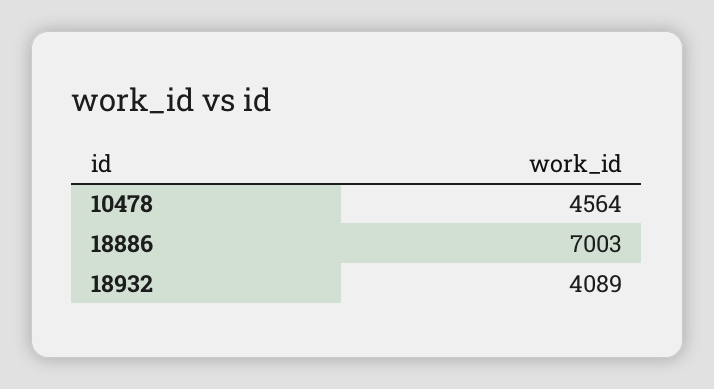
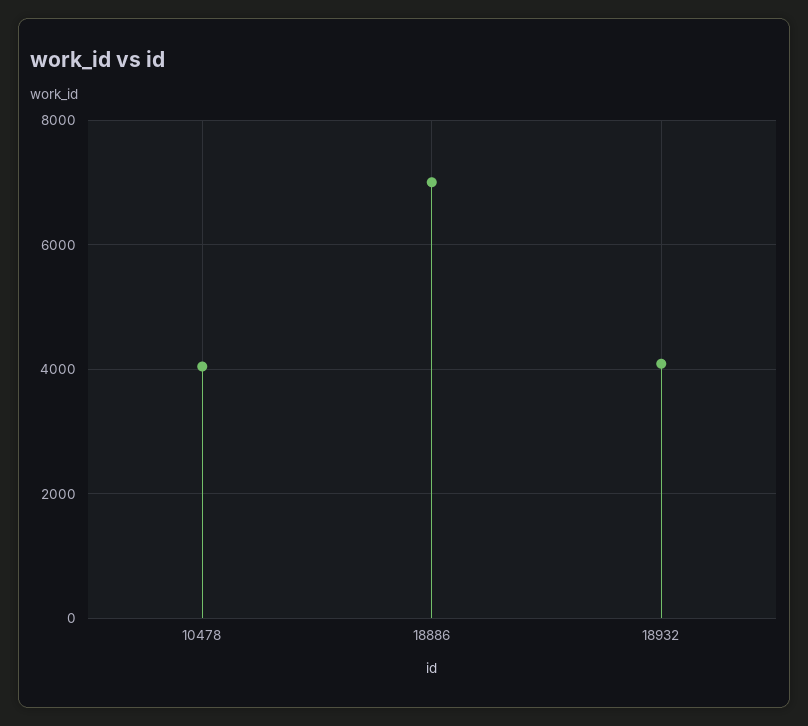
10478: 4564 -> 4000

